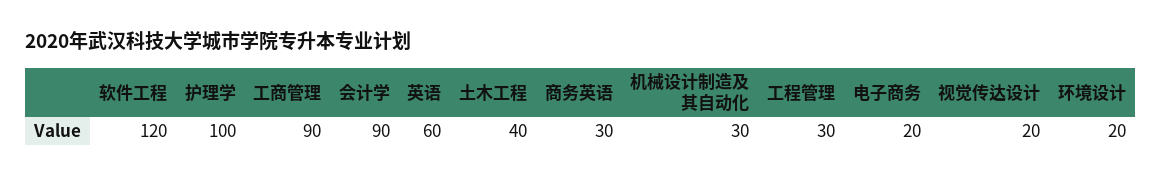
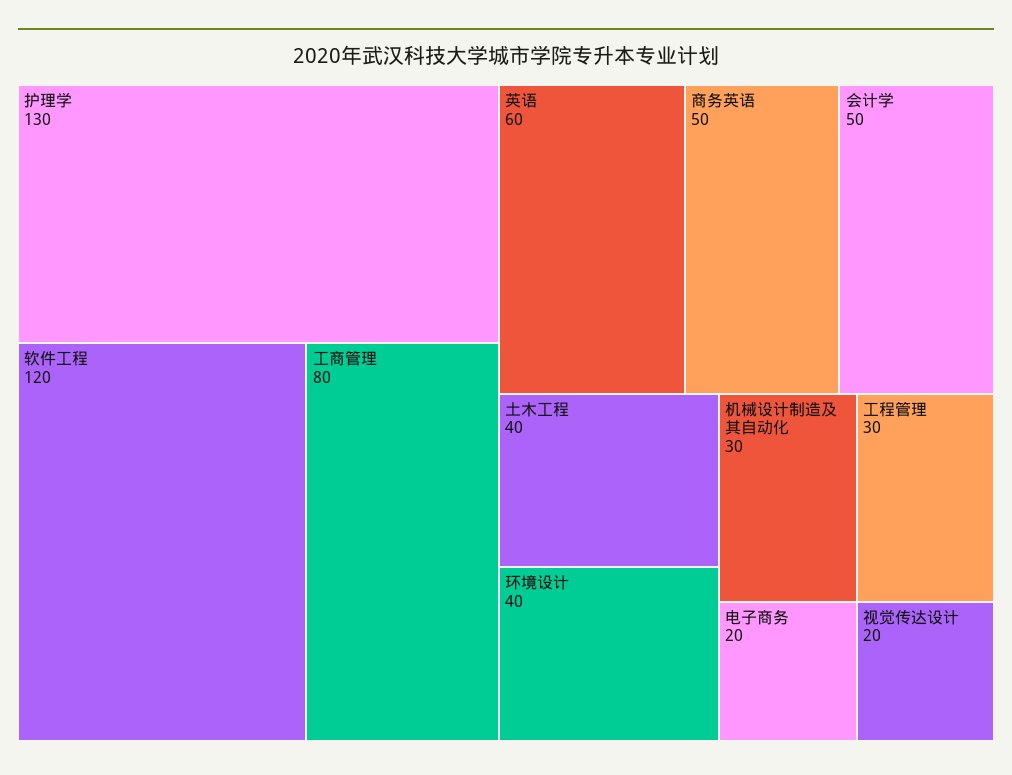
护理学: 100 -> 130
工商管理: 90 -> 80
会计学: 90 -> 50
商务英语: 30 -> 50
环境设计: 20 -> 40

